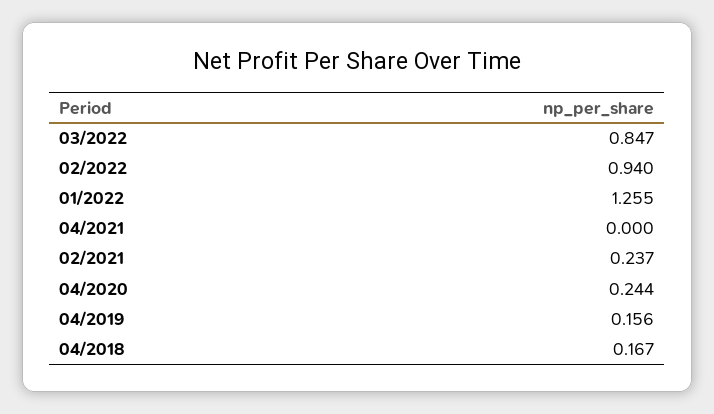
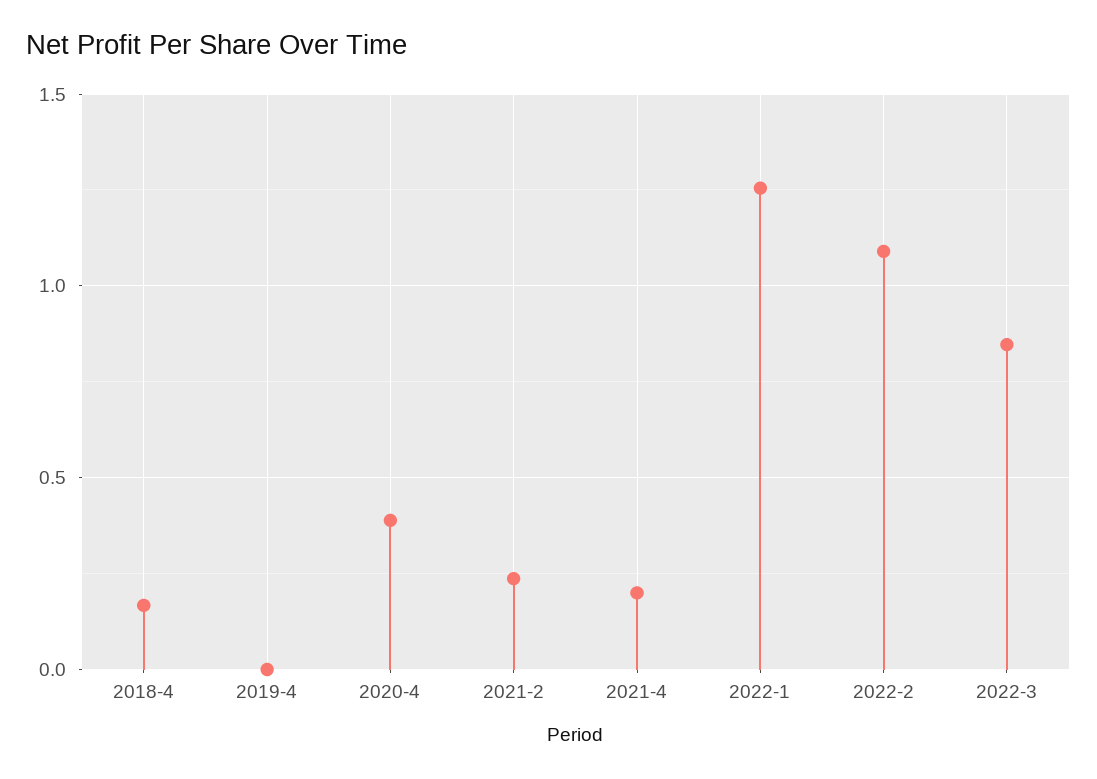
02/2022: 0.94 -> 1.1
04/2021: 0 -> 0.2
04/2020: 0.244 -> 0.4
04/2019: 0.156 -> 0

